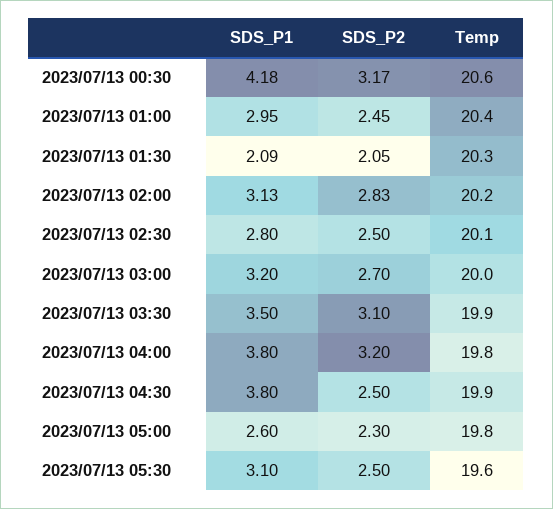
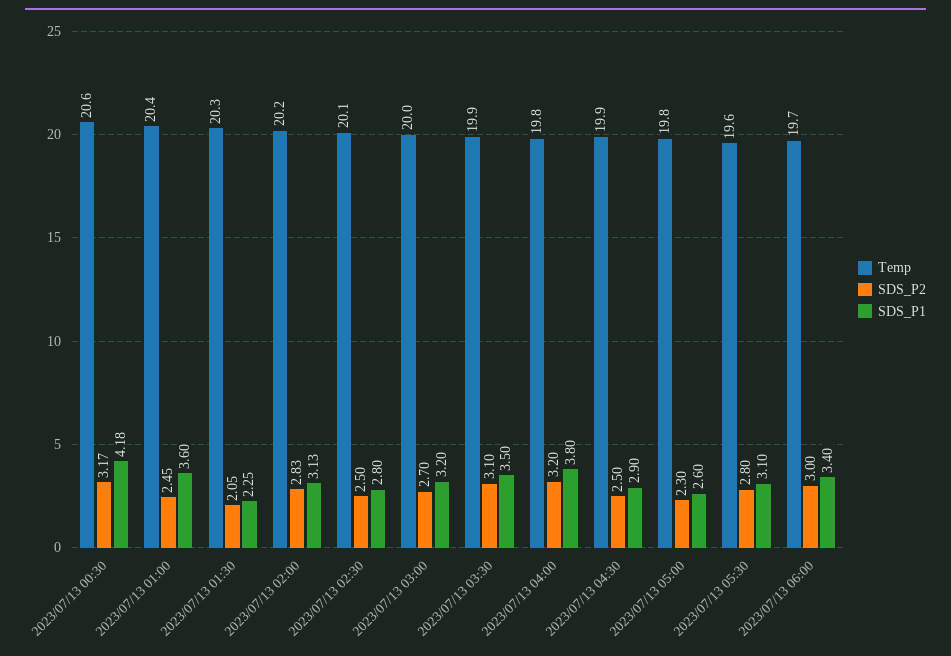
SDS_P1, 2023/07/13 01:00: 2.95 -> 3.6
SDS_P1, 2023/07/13 01:30: 2.09 -> 2.25
SDS_P1, 2023/07/13 04:30: 3.8 -> 2.9
SDS_P2, 2023/07/13 05:30: 2.5 -> 2.8
Temp, 2023/07/13 06:00: none -> 19.7
SDS_P2, 2023/07/13 06:00: none -> 3
SDS_P1, 2023/07/13 06:00: none -> 3.4

